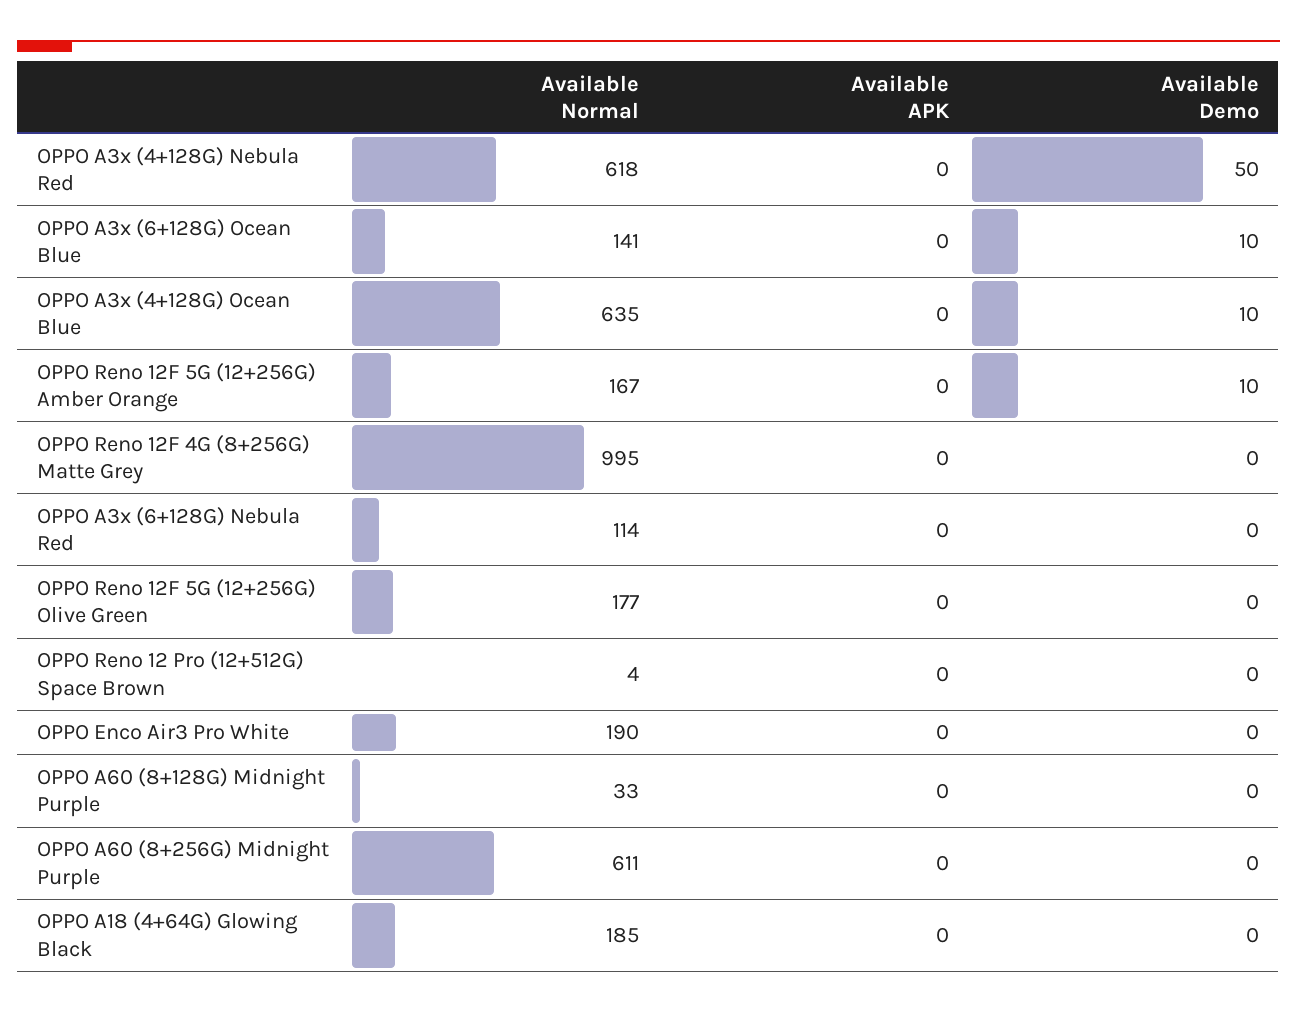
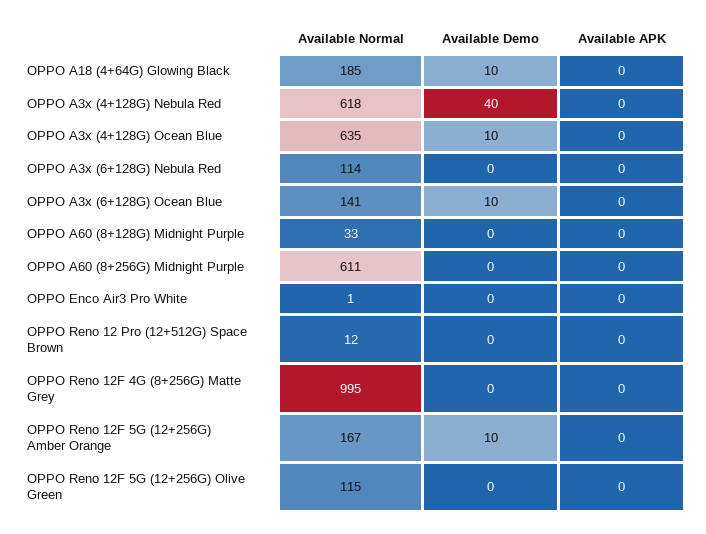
Available Demo, OPPO A3x (4+128G) Nebula Red: 50 -> 40
Available Normal, OPPO Reno 12F 5G (12+256G) Olive Green: 177 -> 115
Available Normal, OPPO Reno 12 Pro (12+512G) Space Brown: 4 -> 12
Available Normal, OPPO Enco Air3 Pro White: 190 -> 1
Available Demo, OPPO A18 (4+64G) Glowing Black: 0 -> 10

